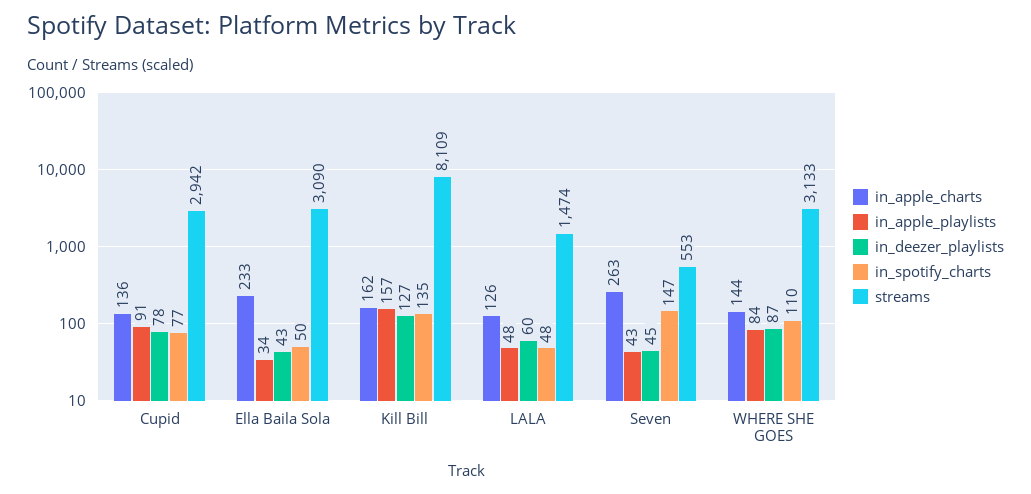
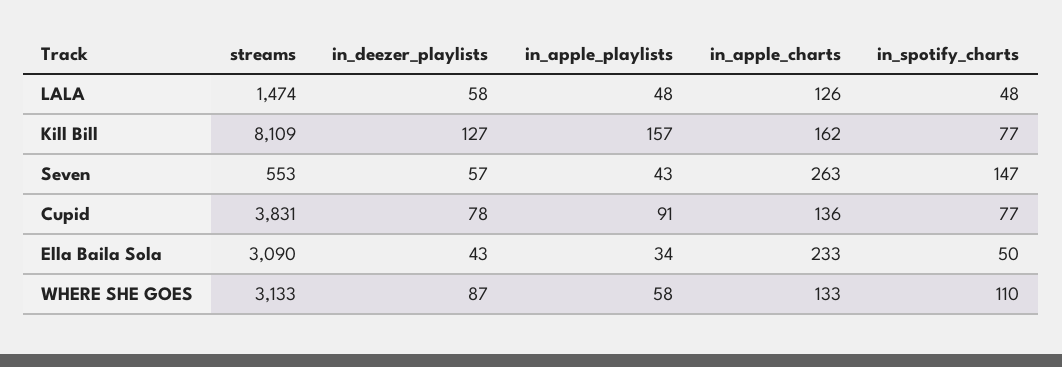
streams, Cupid: 2942 -> 3831
in_spotify_charts, Kill Bill: 135 -> 77
in_deezer_playlists, LALA: 60 -> 58
in_deezer_playlists, Seven: 45 -> 57
in_apple_charts, WHERE SHE GOES: 144 -> 133
in_apple_playlists, WHERE SHE GOES: 84 -> 58

